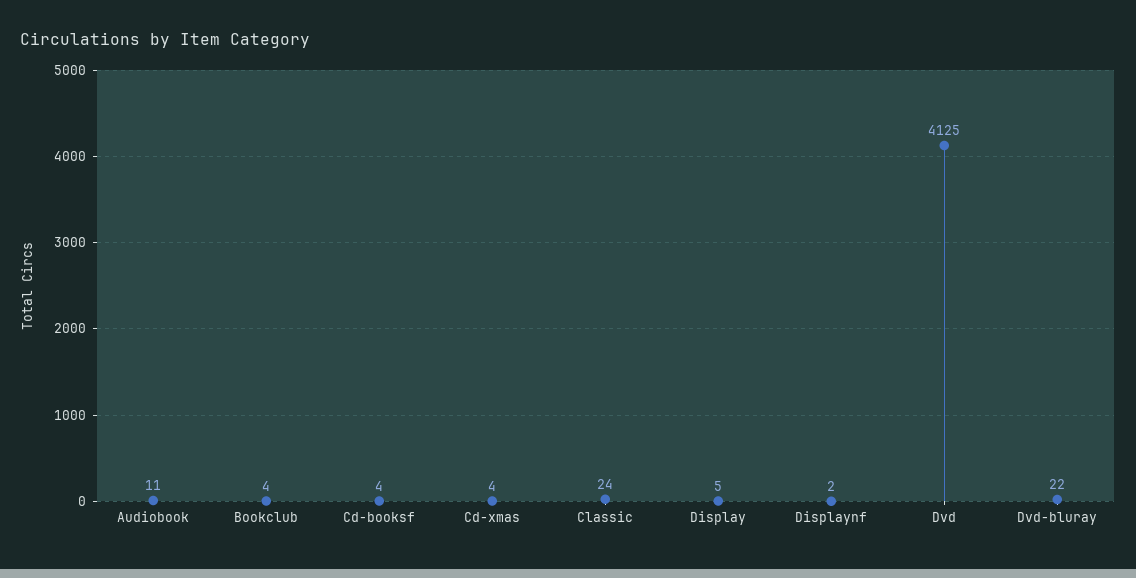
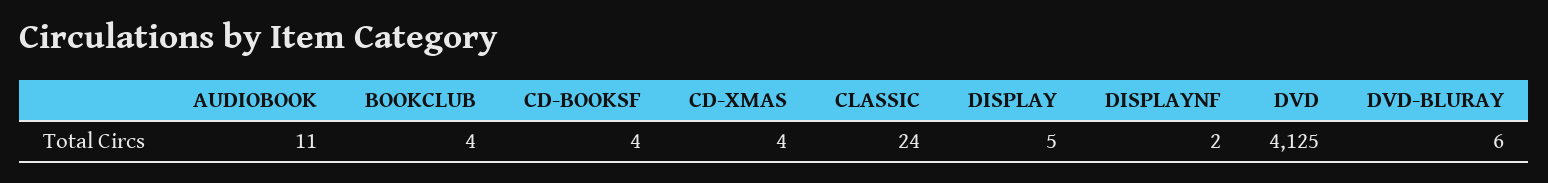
Dvd-bluray: 22 -> 6

